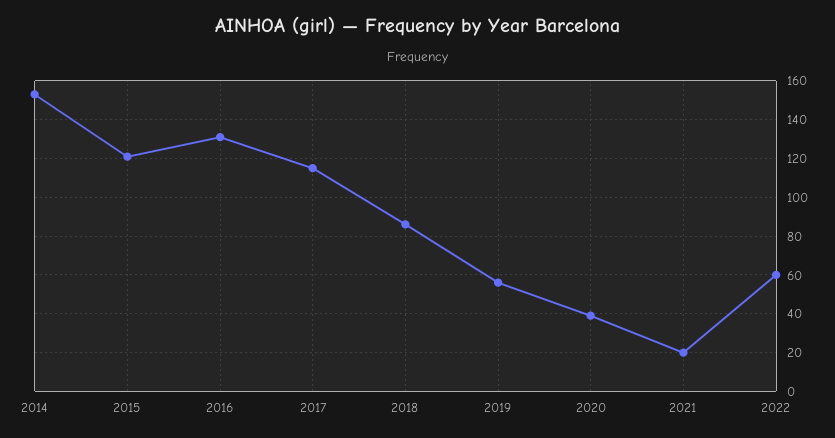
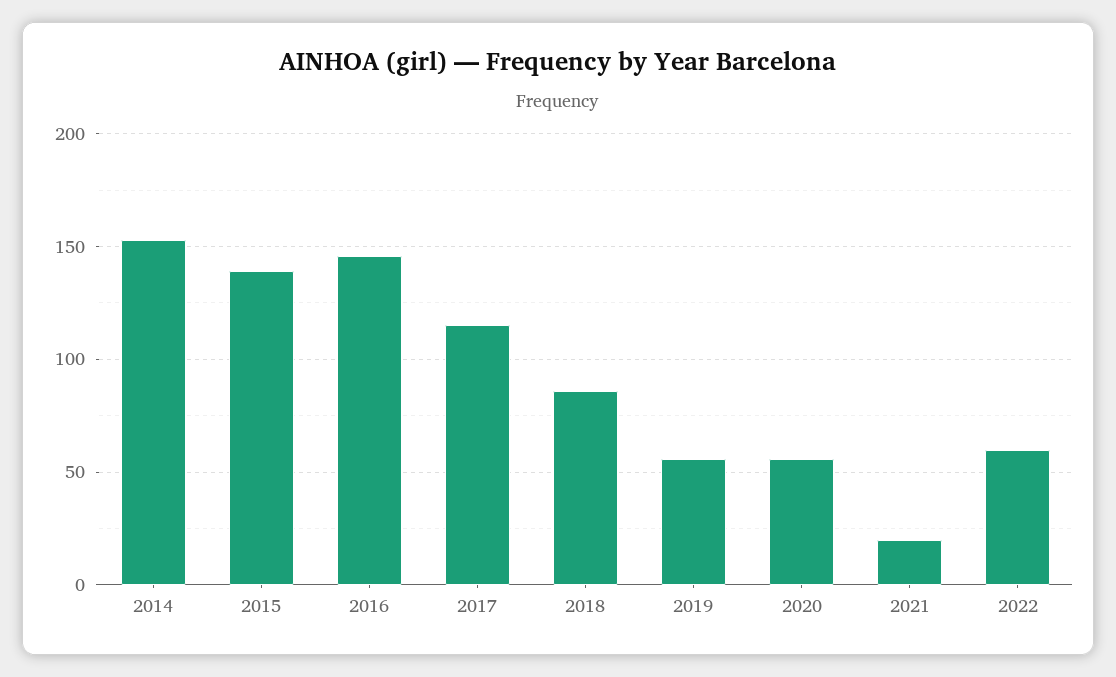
2015: 120 -> 140
2016: 130 -> 145
2020: 40 -> 55

